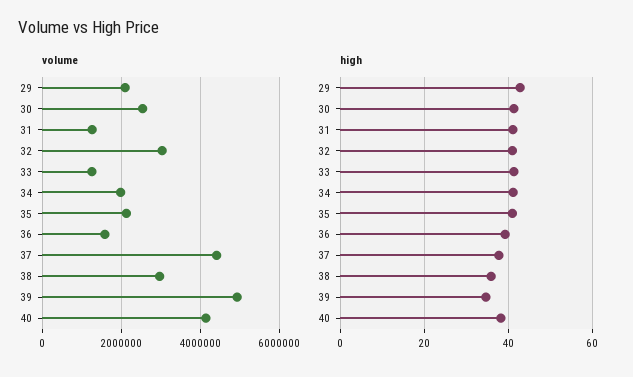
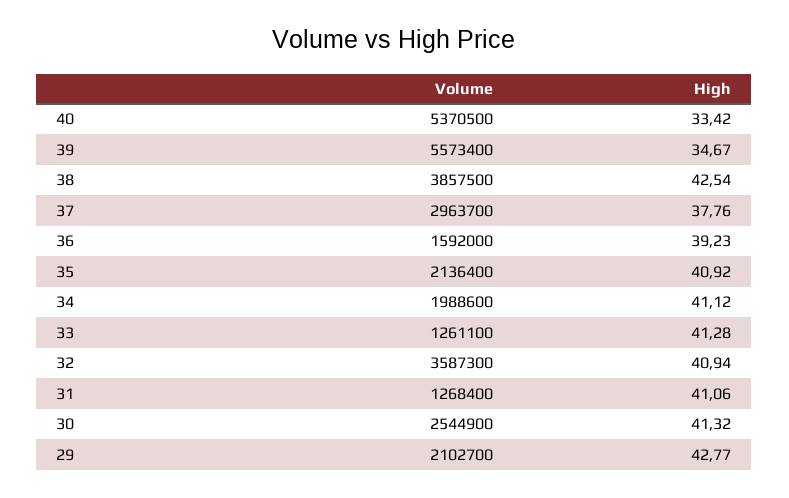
volume, 32: 3000000 -> 3587300
volume, 37: 4400000 -> 2963700
volume, 38: 3000000 -> 3857500
volume, 39: 5000000 -> 5573400
volume, 40: 4200000 -> 5370500
high, 38: 36 -> 42.54
high, 40: 38 -> 33.42

